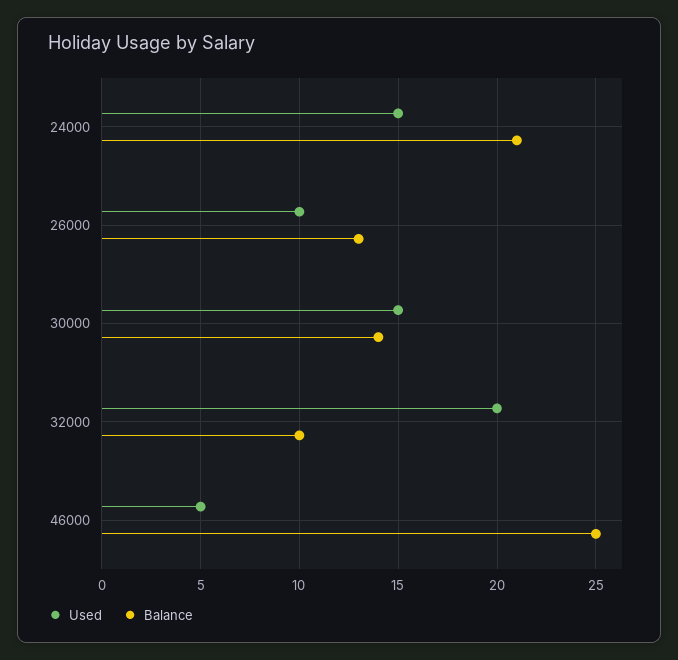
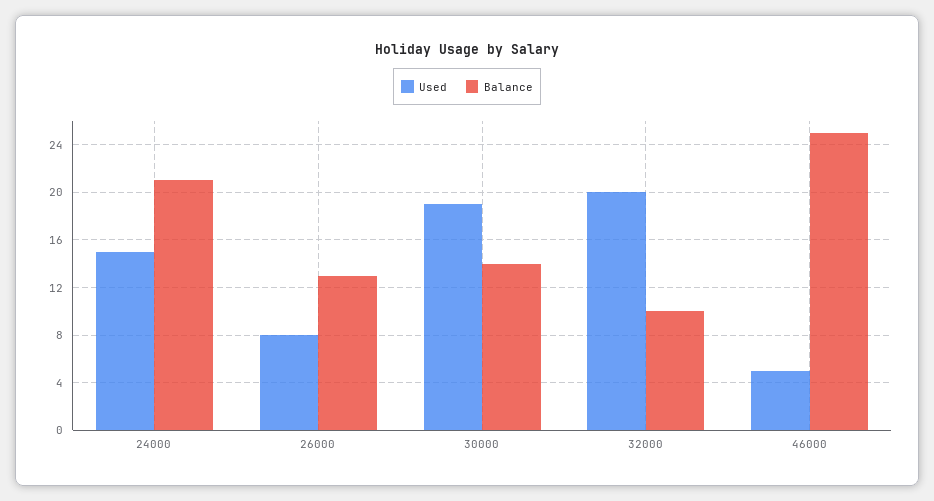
Used, 26000: 10 -> 8
Used, 30000: 15 -> 19

